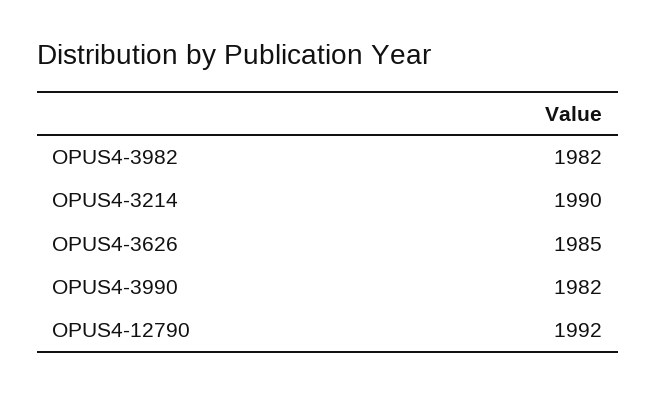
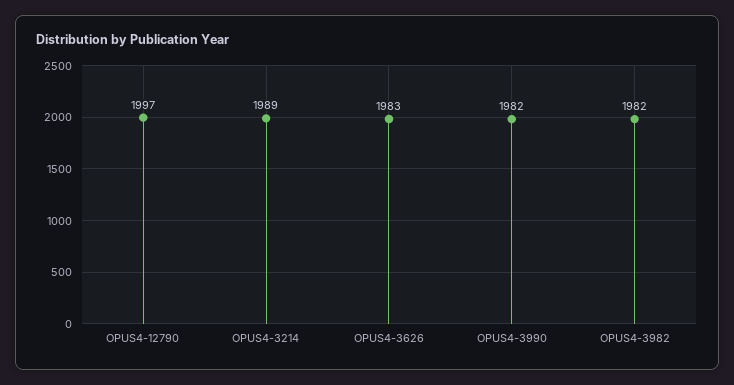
OPUS4-3214: 1990 -> 1989
OPUS4-3626: 1985 -> 1983
OPUS4-12790: 1992 -> 1997

